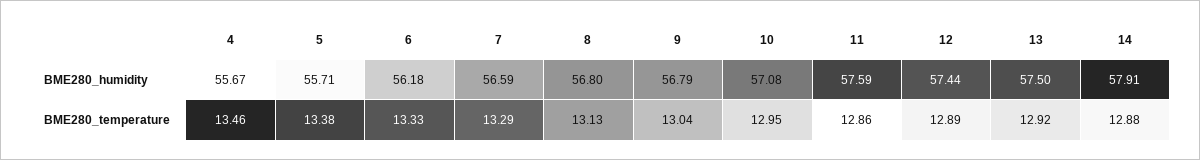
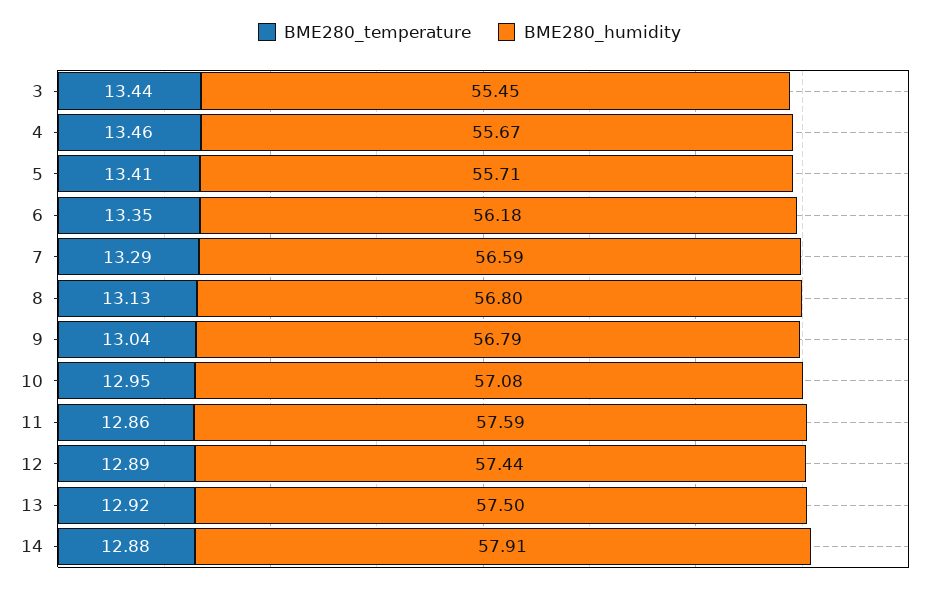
BME280_temperature, 5: 13.38 -> 13.41
BME280_temperature, 6: 13.33 -> 13.35
BME280_temperature, 3: none -> 13.44
BME280_humidity, 3: none -> 55.45

